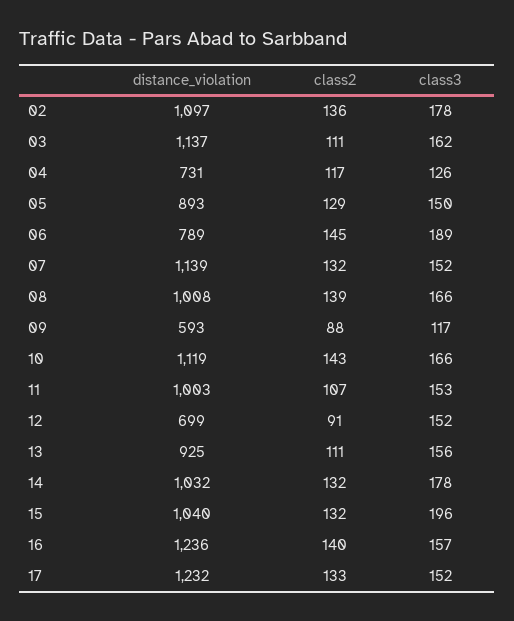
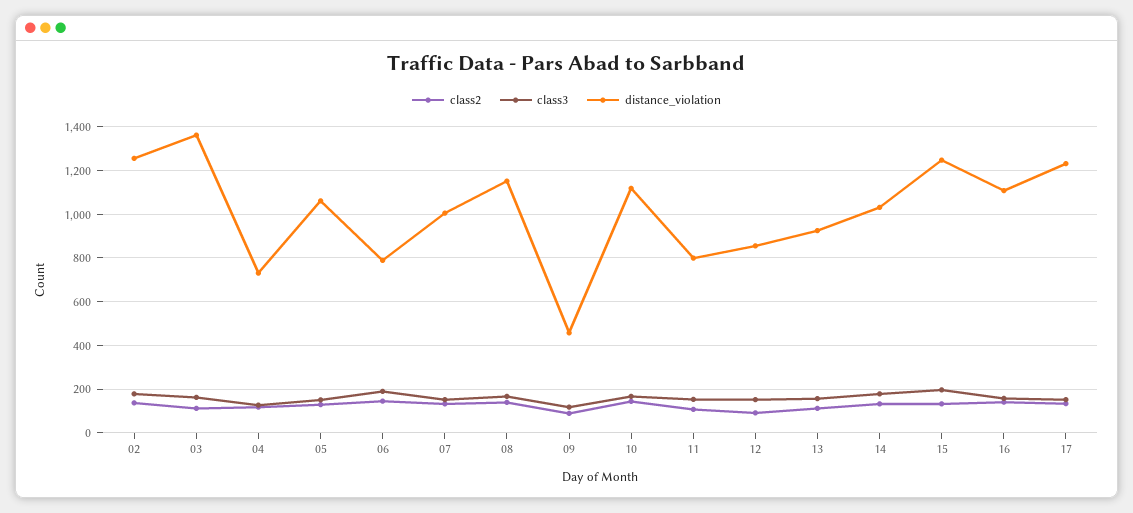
distance_violation, 02: 1097 -> 1250
distance_violation, 03: 1137 -> 1350
distance_violation, 05: 893 -> 1050
distance_violation, 07: 1139 -> 1000
distance_violation, 08: 1008 -> 1150
distance_violation, 09: 593 -> 450
distance_violation, 11: 1003 -> 800
distance_violation, 12: 699 -> 850
distance_violation, 15: 1040 -> 1250
distance_violation, 16: 1236 -> 1100

